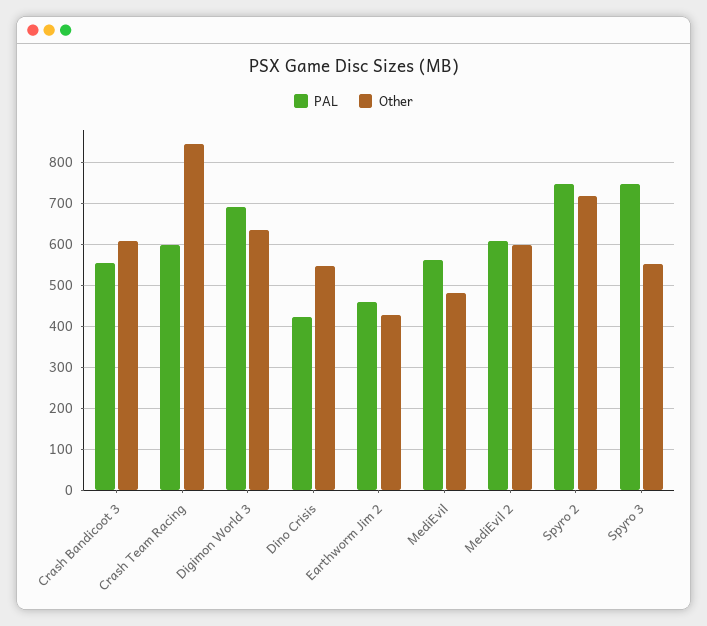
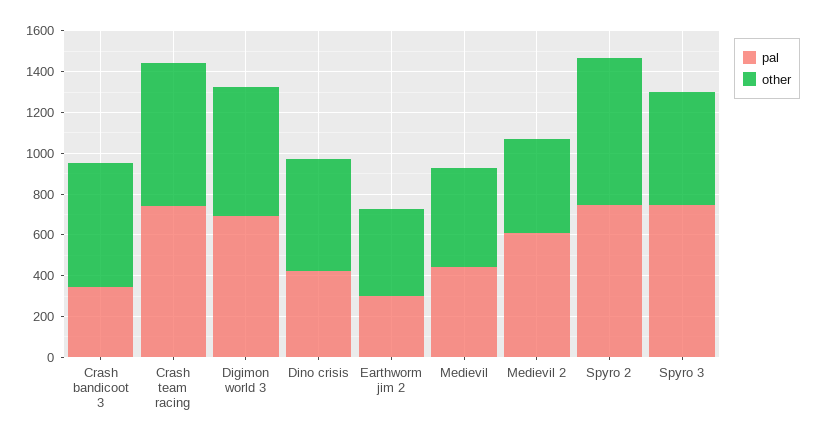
PAL, Crash Bandicoot 3: 560 -> 350
PAL, Crash Team Racing: 600 -> 750
Other, Crash Team Racing: 840 -> 700
PAL, Earthworm Jim 2: 460 -> 300
PAL, MediEvil: 560 -> 450
Other, MediEvil 2: 600 -> 450

